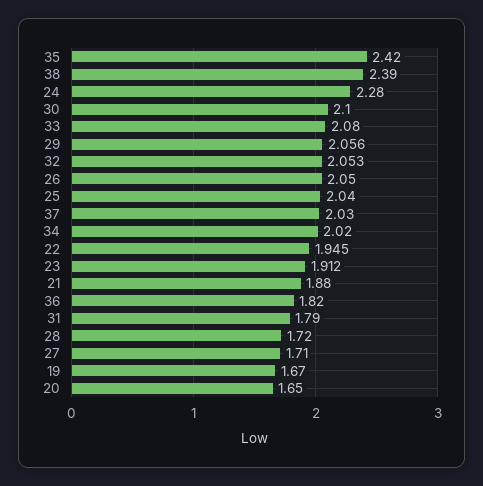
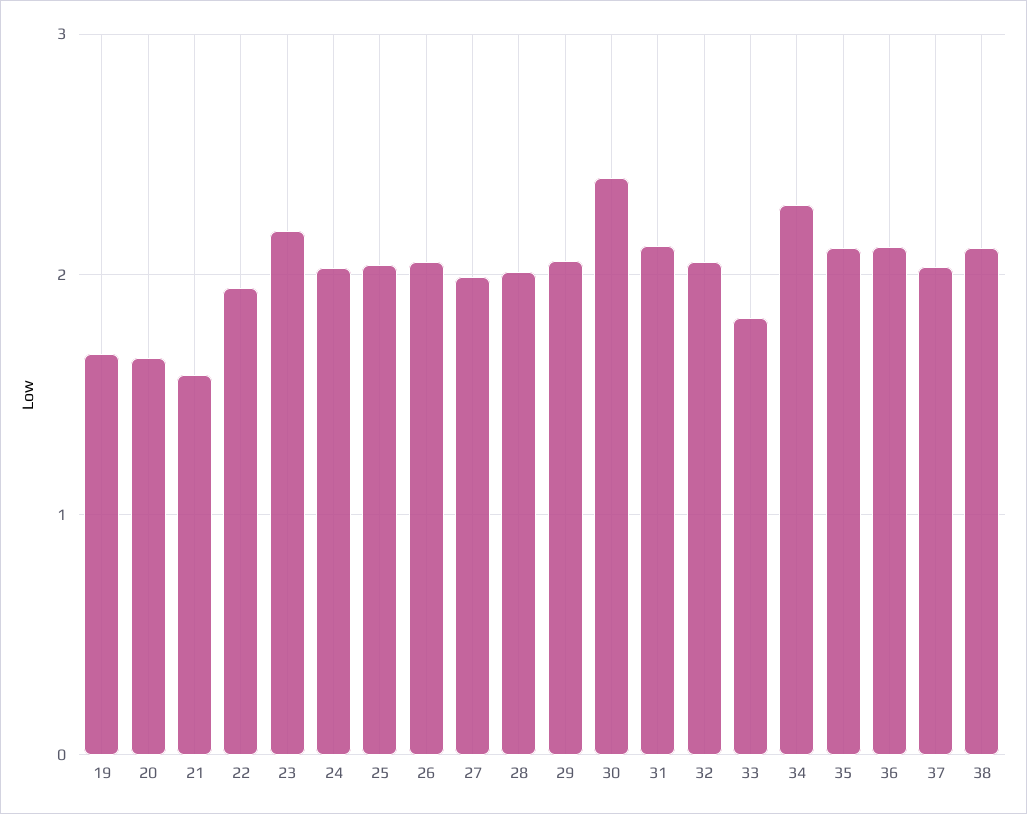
35: 2.42 -> 2.1
38: 2.39 -> 2.1
24: 2.28 -> 2
30: 2.1 -> 2.4
33: 2.08 -> 1.8
34: 2.02 -> 2.3
23: 1.912 -> 2.2
21: 1.88 -> 1.6
36: 1.82 -> 2.1
31: 1.79 -> 2.1
28: 1.72 -> 2
27: 1.71 -> 2

